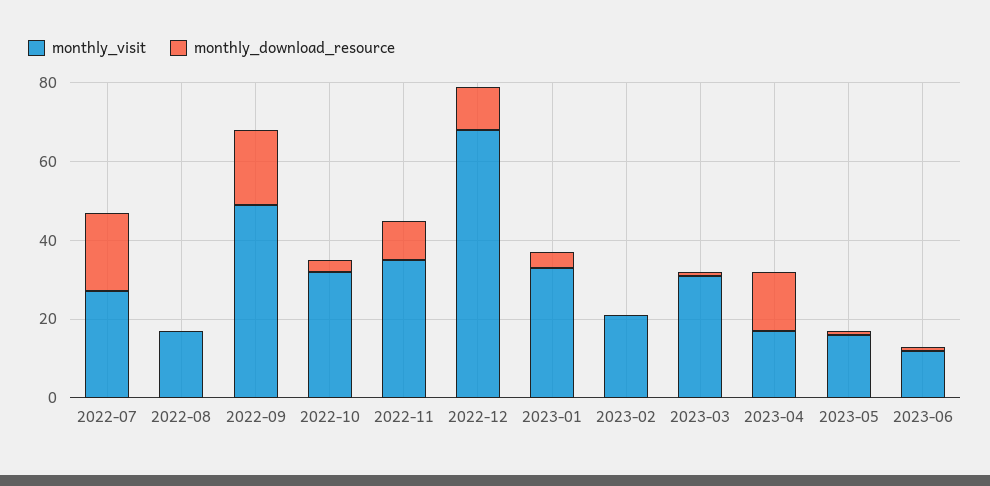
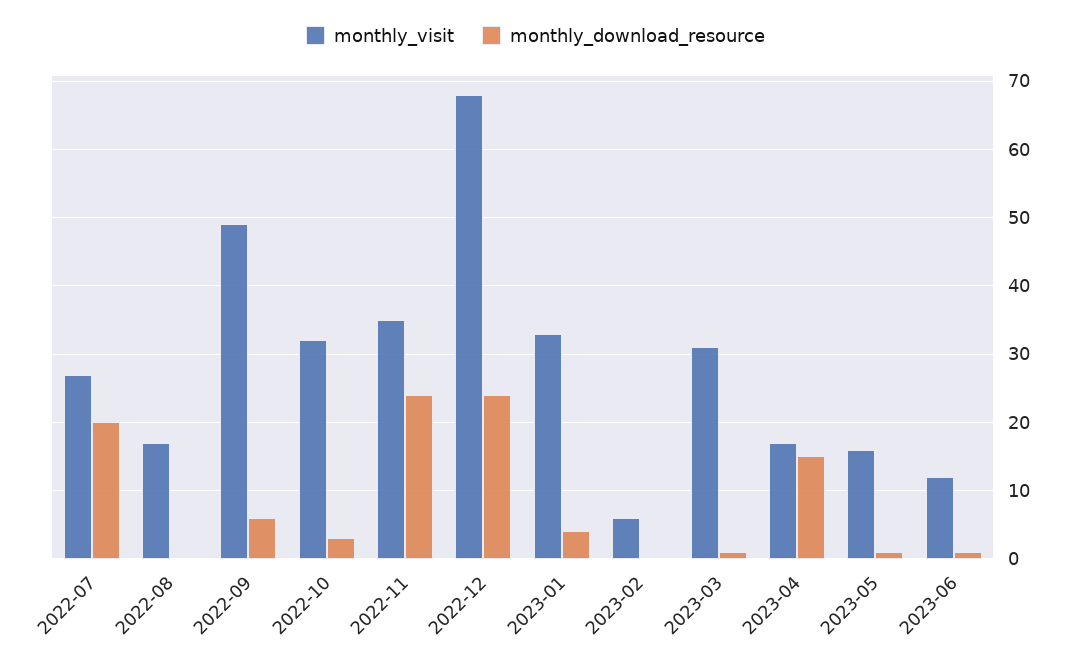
monthly_download_resource, 2022-09: 20 -> 6
monthly_download_resource, 2022-11: 10 -> 24
monthly_download_resource, 2022-12: 10 -> 24
monthly_visit, 2023-02: 20 -> 6

